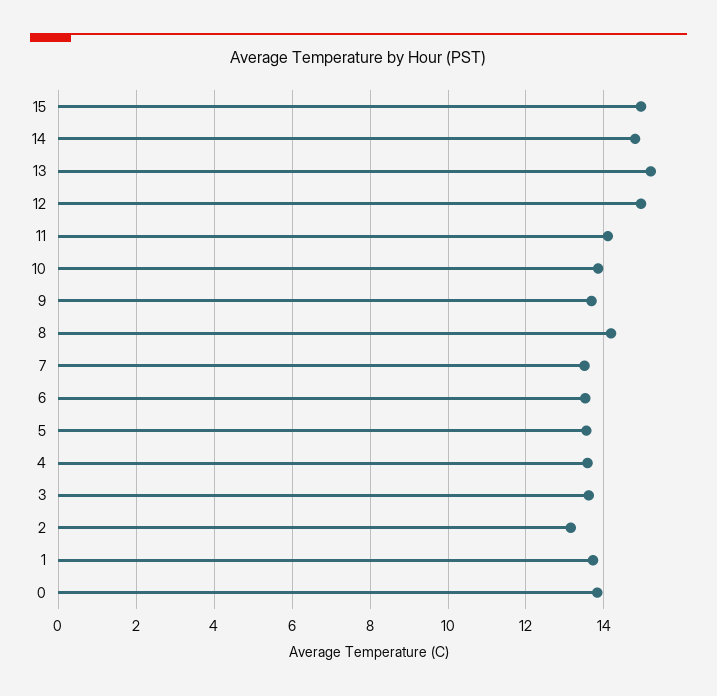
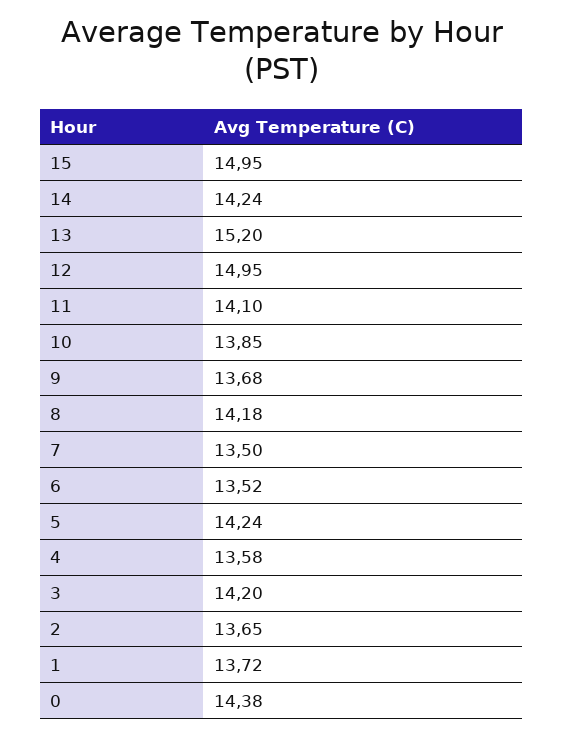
14: 14.8 -> 14.24
5: 13.6 -> 14.24
3: 13.6 -> 14.2
2: 13.2 -> 13.65
0: 13.8 -> 14.38

